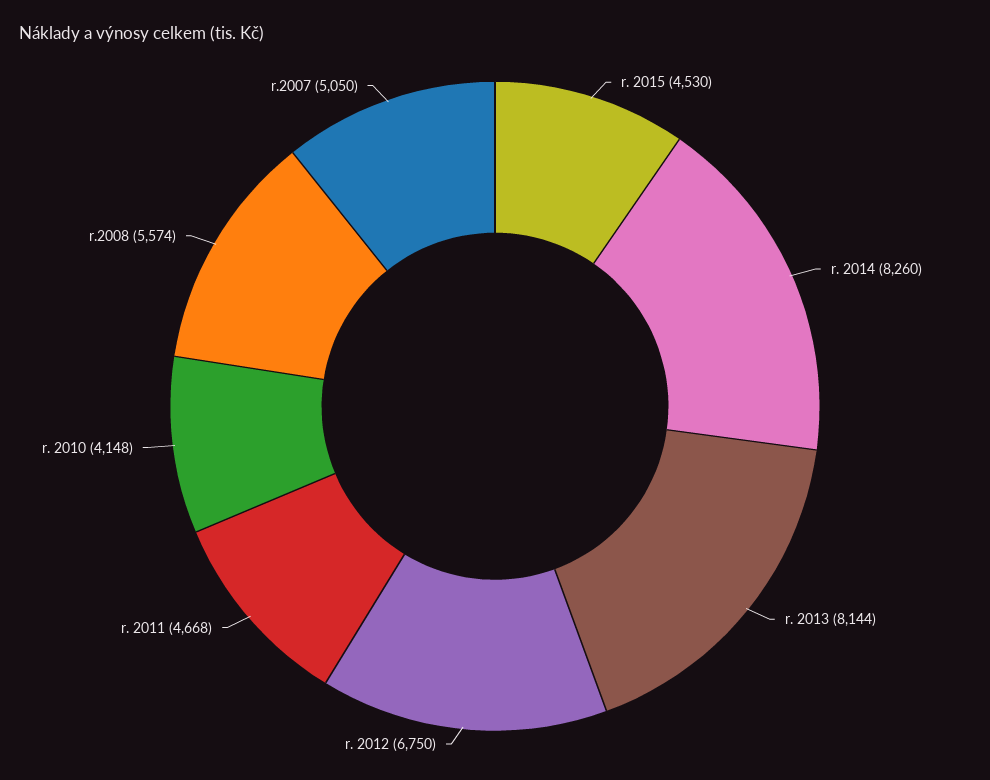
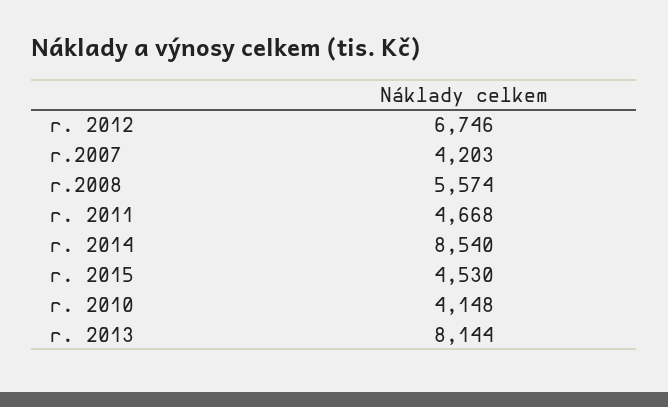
r. 2014: 8260 -> 8540
r. 2012: 6750 -> 6746
r.2007: 5050 -> 4203

